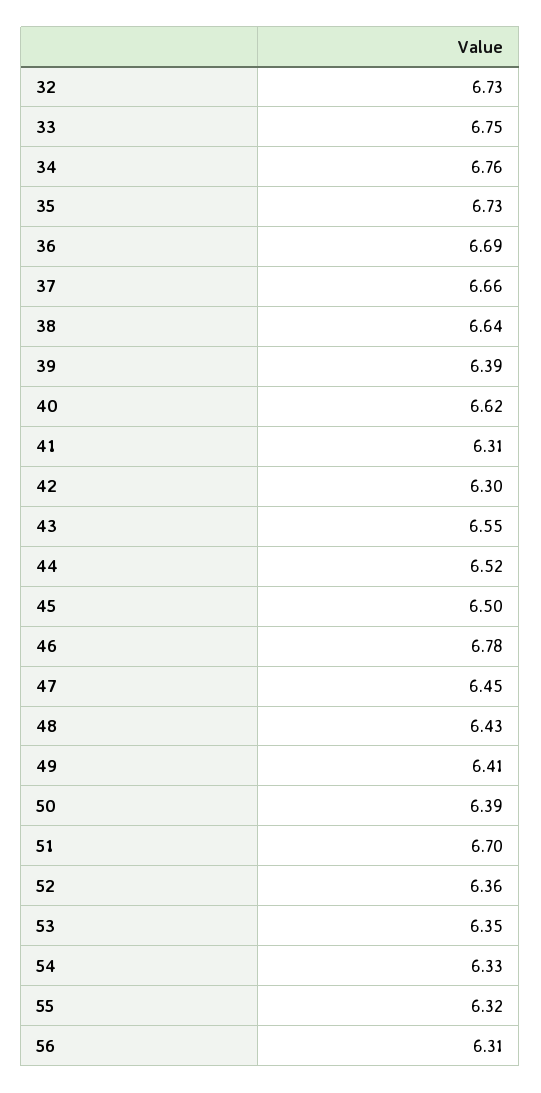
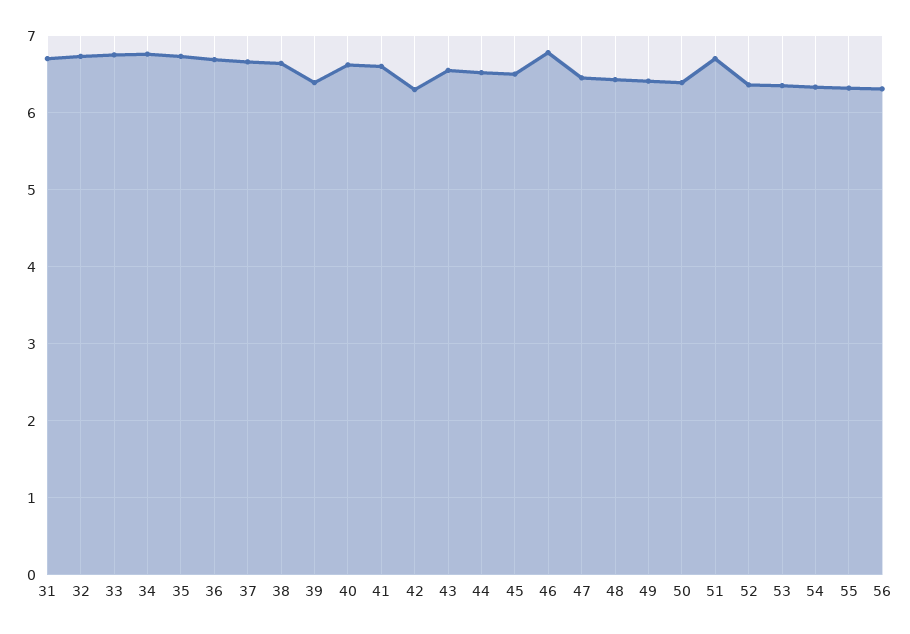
41: 6.31 -> 6.6
31: none -> 6.7

